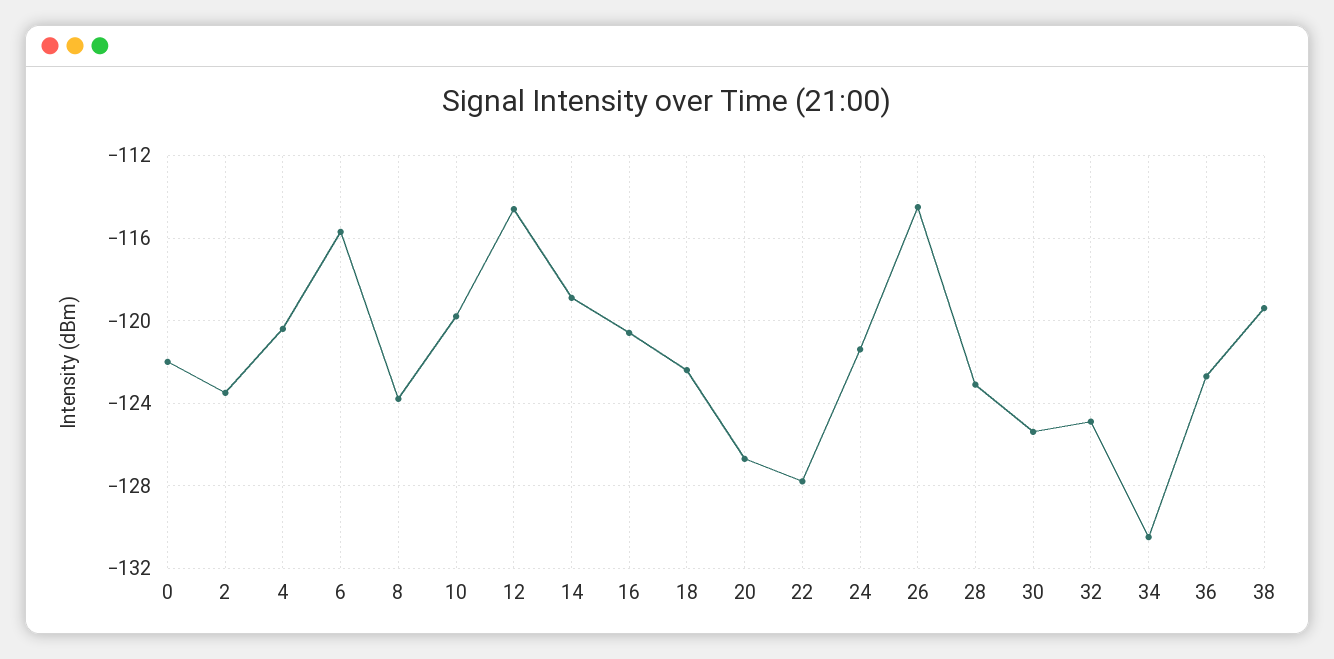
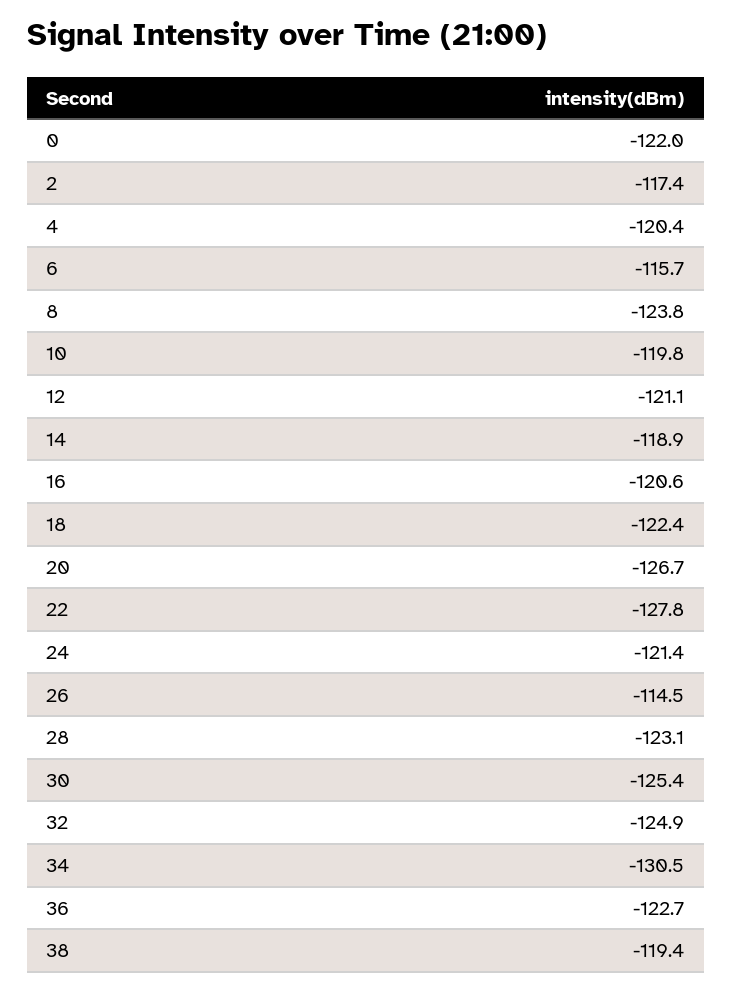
2: -123.5 -> -117.4
12: -114.5 -> -121.1

